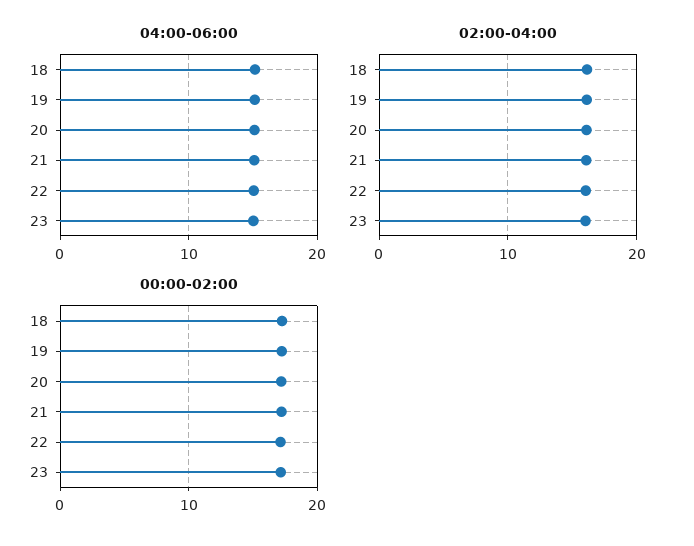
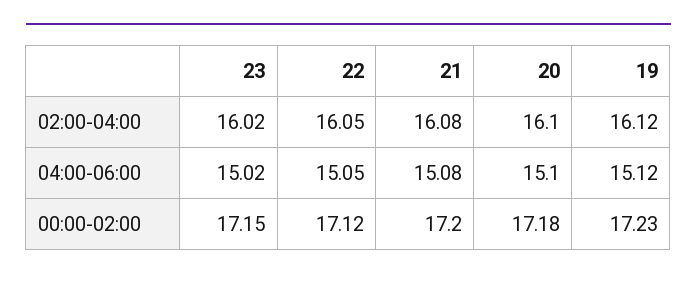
04:00-06:00, 18: 15 -> none
02:00-04:00, 18: 16 -> none
00:00-02:00, 18: 17 -> none

